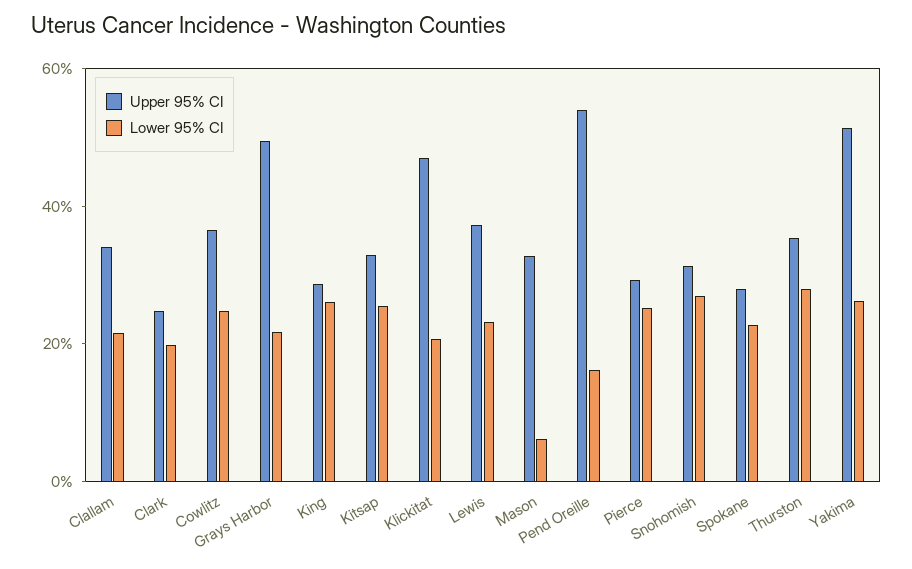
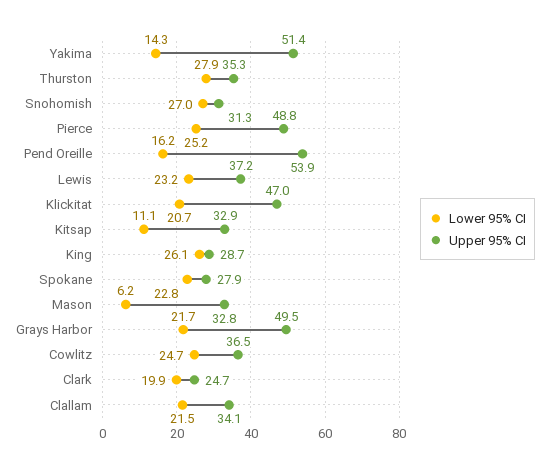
Lower 95% CI, Kitsap: 25 -> 11.1
Upper 95% CI, Pierce: 30 -> 48.8
Lower 95% CI, Yakima: 25 -> 14.3

